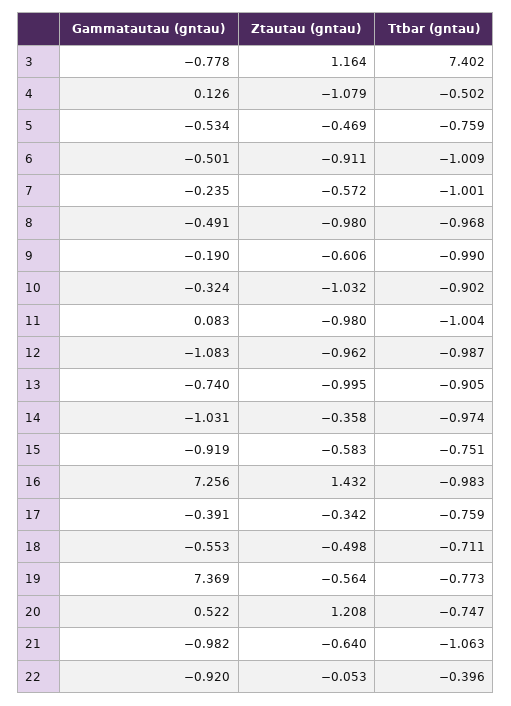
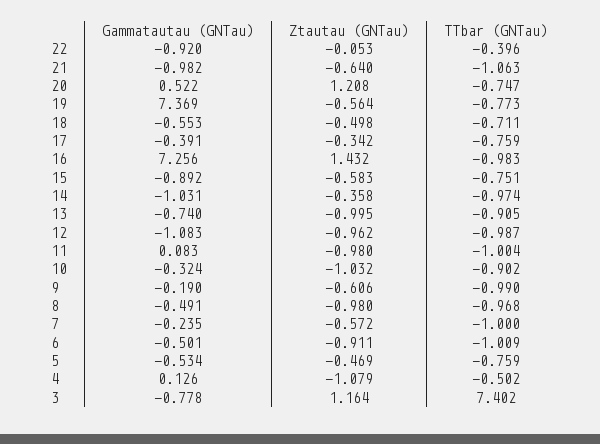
Ttbar (gntau), 7: -1.001 -> -1
Gammatautau (gntau), 15: -0.919 -> -0.892

